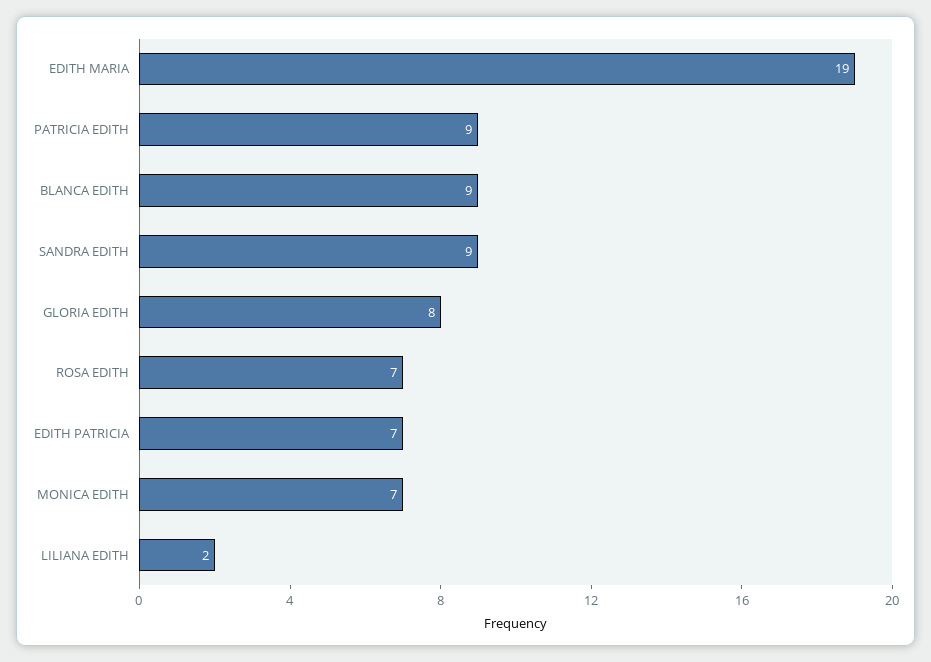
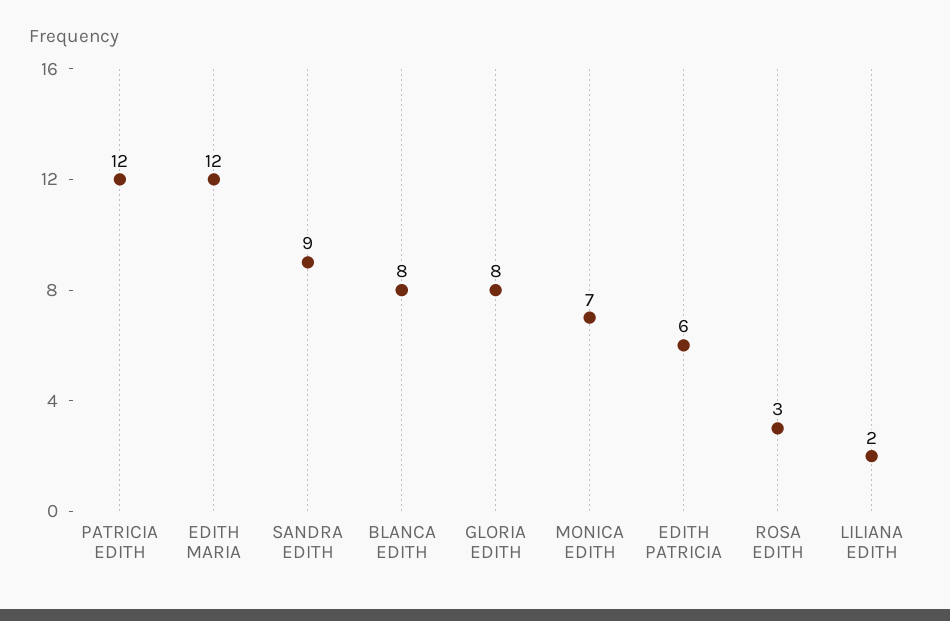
EDITH MARIA: 19 -> 12
PATRICIA EDITH: 9 -> 12
BLANCA EDITH: 9 -> 8
ROSA EDITH: 7 -> 3
EDITH PATRICIA: 7 -> 6

